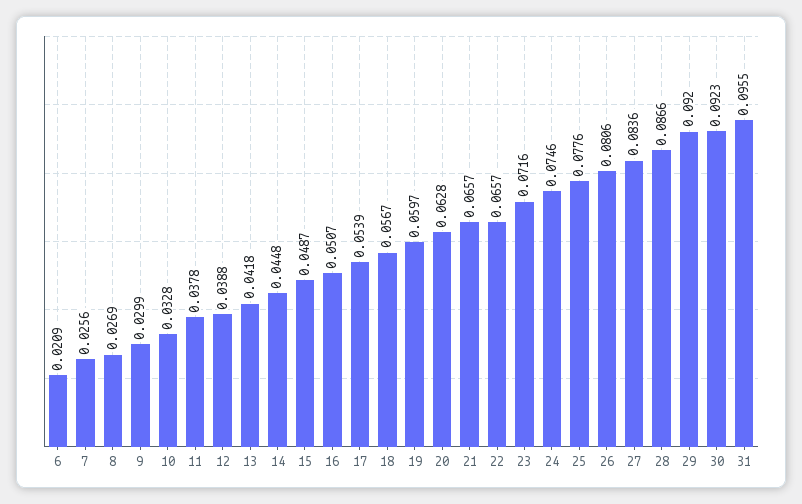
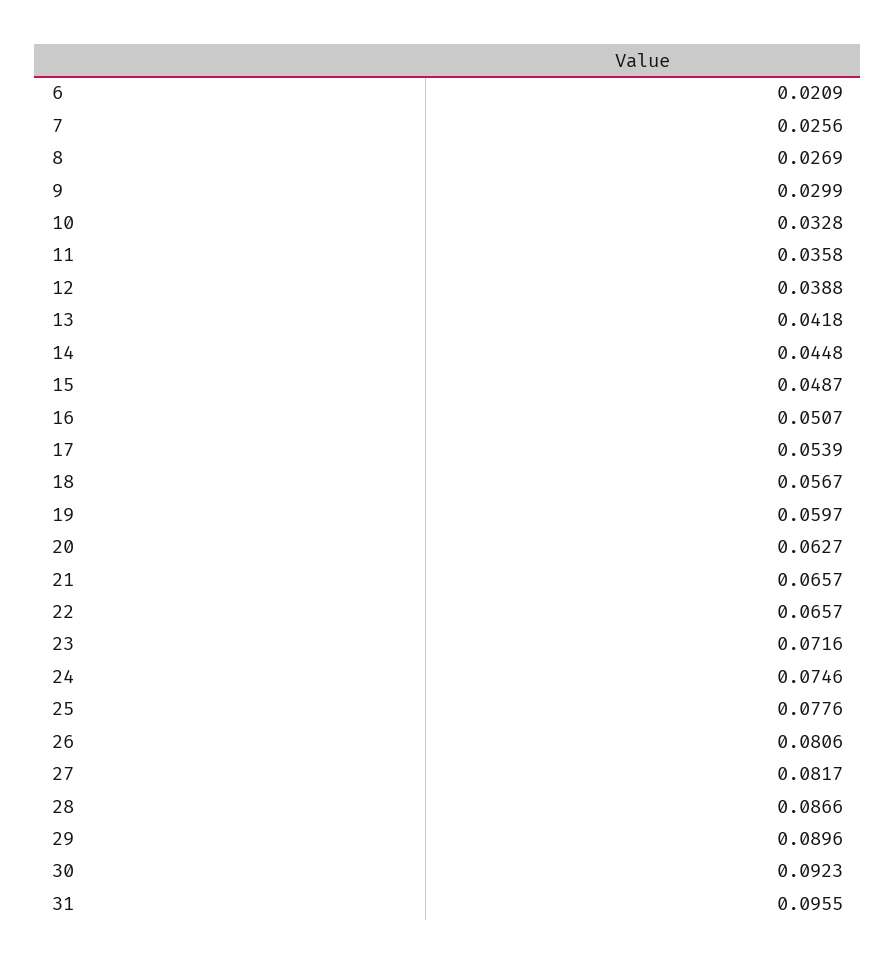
11: 0.0378 -> 0.0358
20: 0.0628 -> 0.0627
27: 0.0836 -> 0.0817
29: 0.092 -> 0.0896

